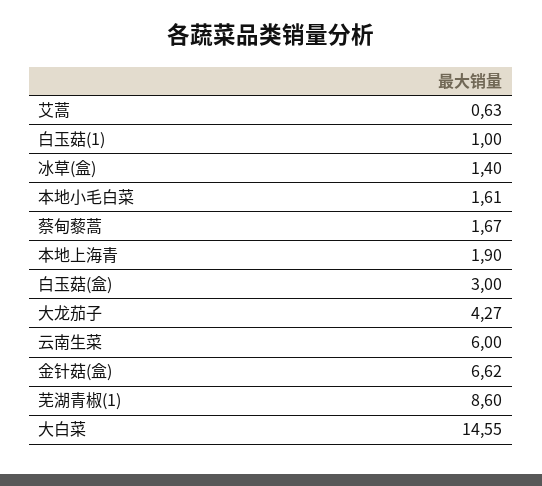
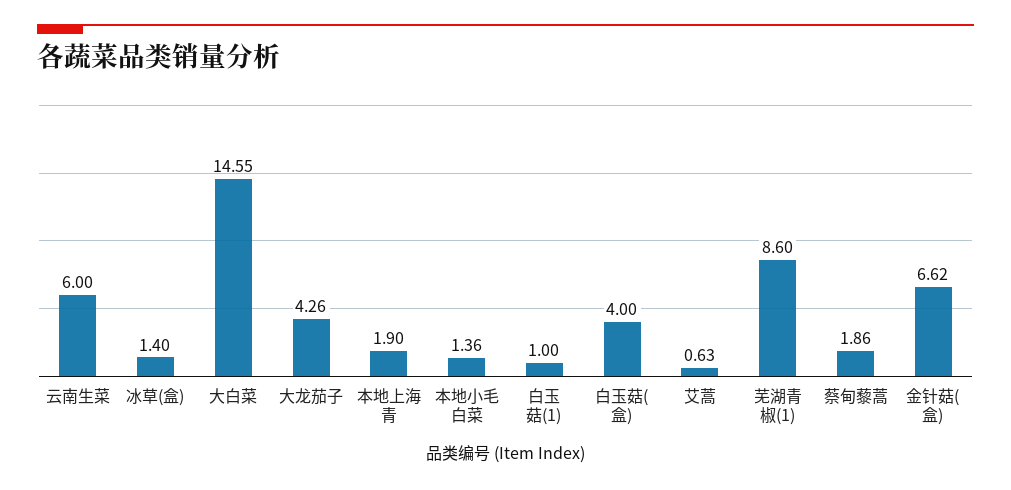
本地小毛白菜: 1.61 -> 1.36
蔡甸藜蒿: 1.67 -> 1.86
白玉菇(盒): 3 -> 4
大龙茄子: 4.27 -> 4.26

